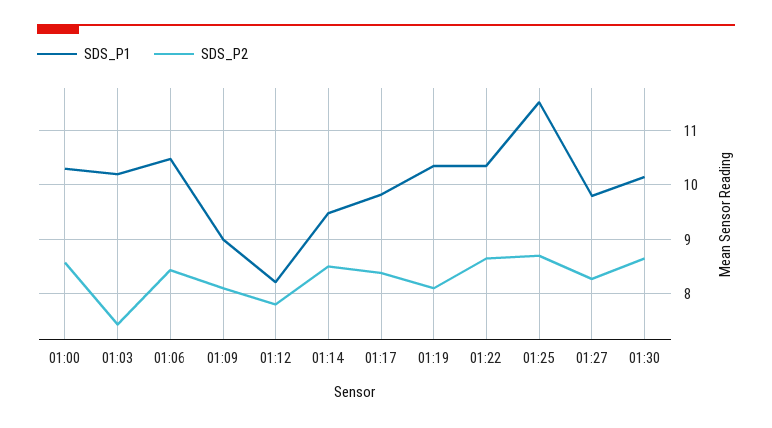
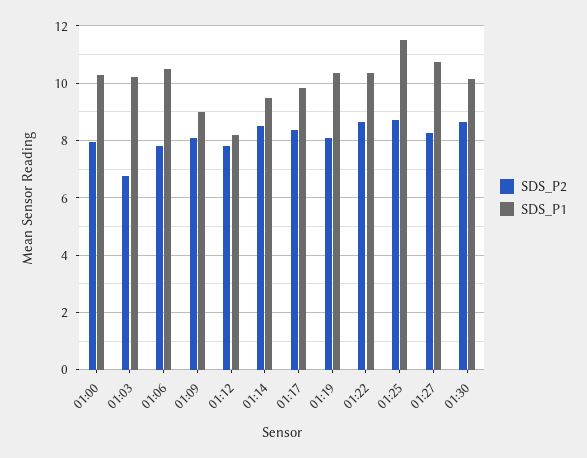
SDS_P2, 01:00: 8.6 -> 8
SDS_P2, 01:03: 7.4 -> 6.75
SDS_P2, 01:06: 8.4 -> 7.75
SDS_P1, 01:27: 9.8 -> 10.75

